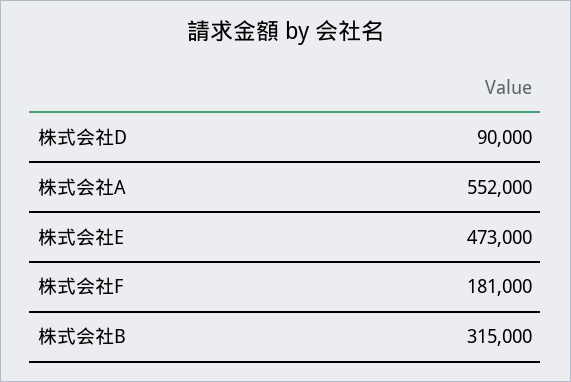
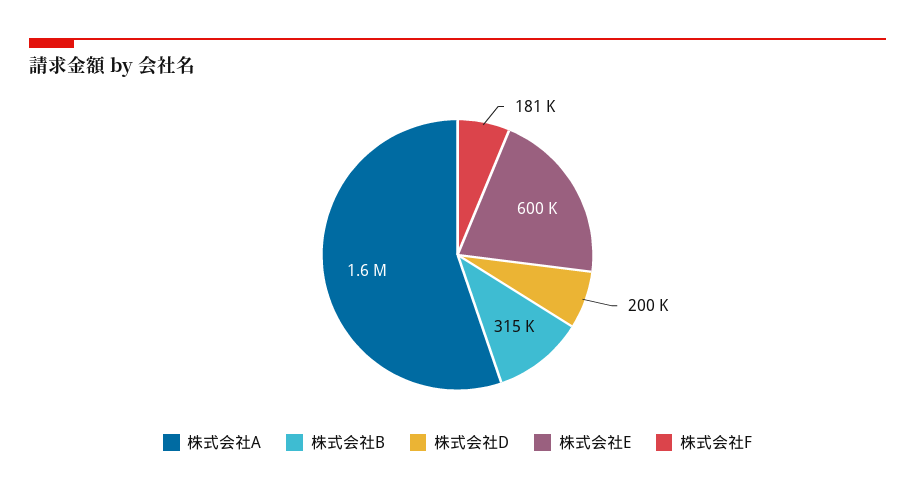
株式会社D: 90000 -> 200000
株式会社A: 552000 -> 1600000
株式会社E: 473000 -> 600000

